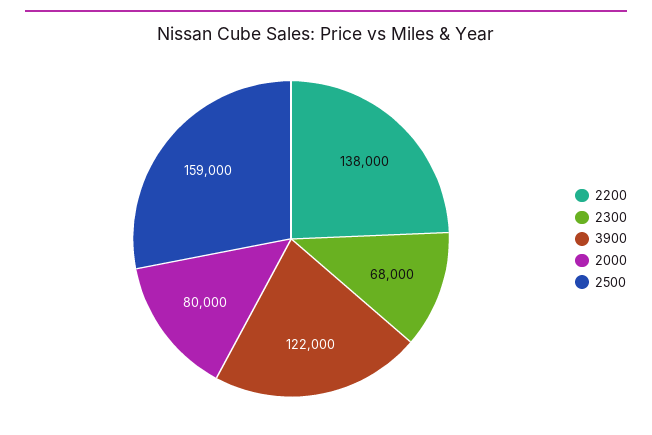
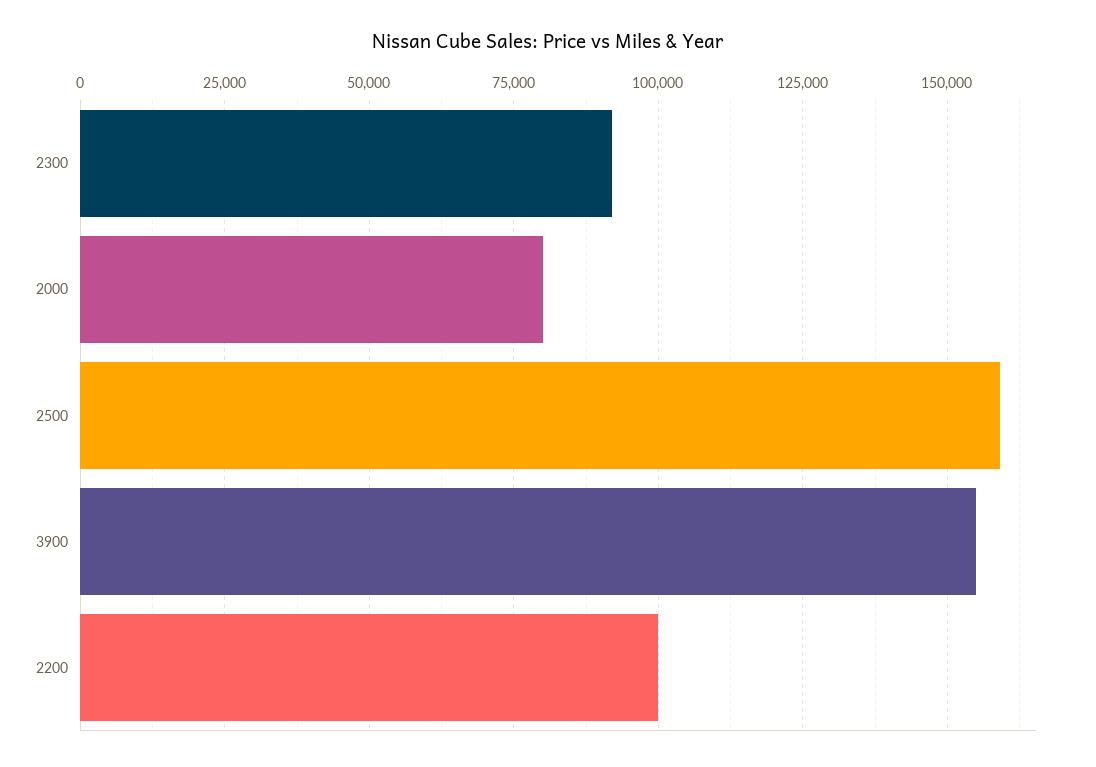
2200: 138000 -> 100000
2300: 68000 -> 92500
3900: 122000 -> 155000

